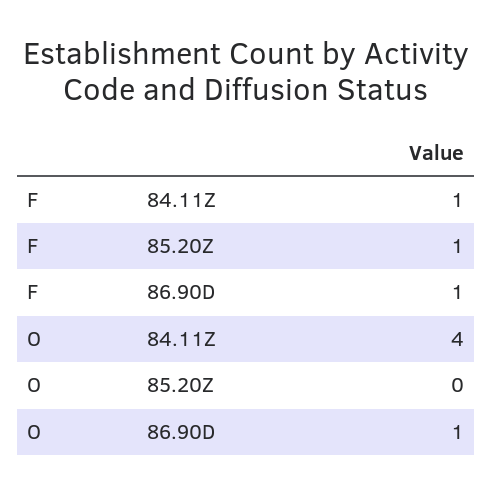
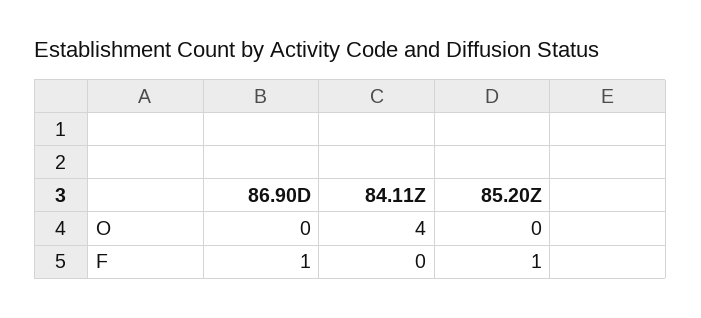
F, 84.11Z: 1 -> 0
O, 86.90D: 1 -> 0

